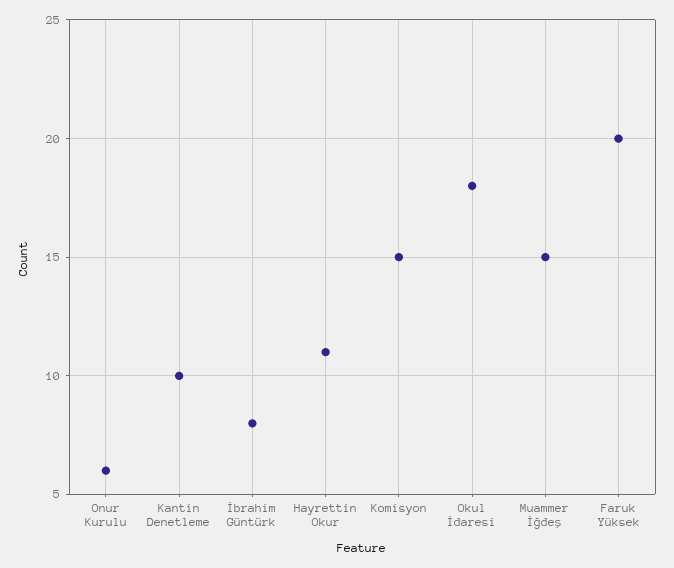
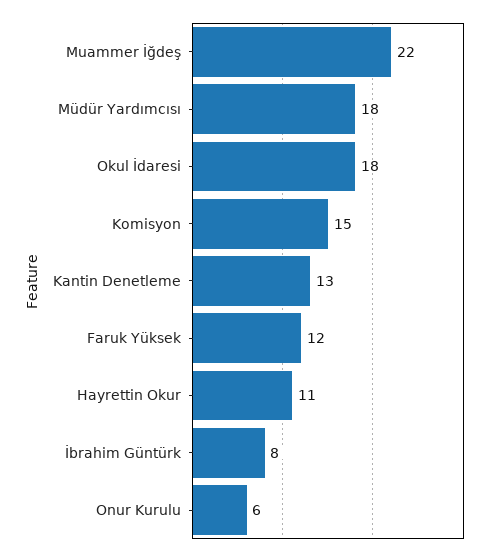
Kantin Denetleme: 10 -> 13
Muammer İğdeş: 15 -> 22
Faruk Yüksek: 20 -> 12
Müdür Yardımcısı: none -> 18

